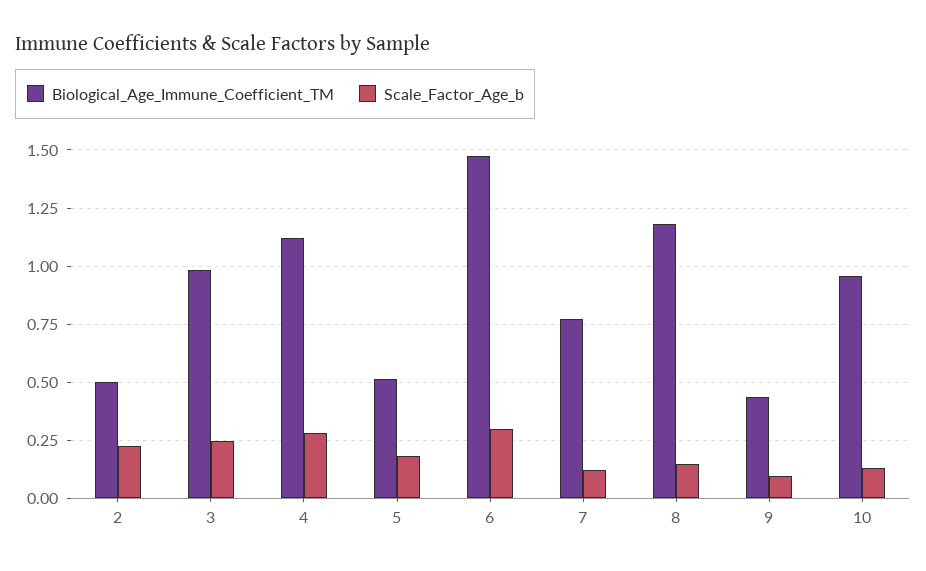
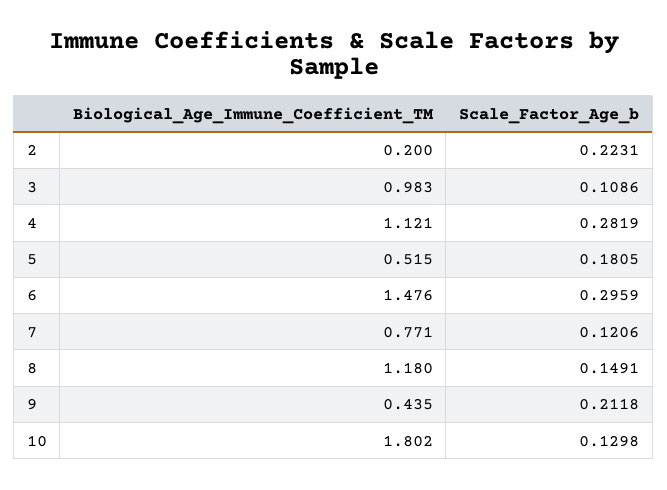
Biological_Age_Immune_Coefficient_TM, 2: 0.5 -> 0.2
Scale_Factor_Age_b, 3: 0.25 -> 0.1086
Scale_Factor_Age_b, 9: 0.1 -> 0.2118
Biological_Age_Immune_Coefficient_TM, 10: 0.95 -> 1.802

